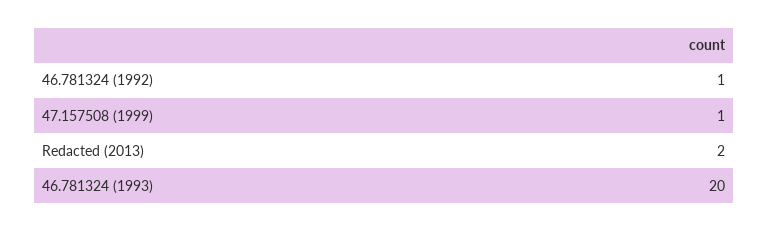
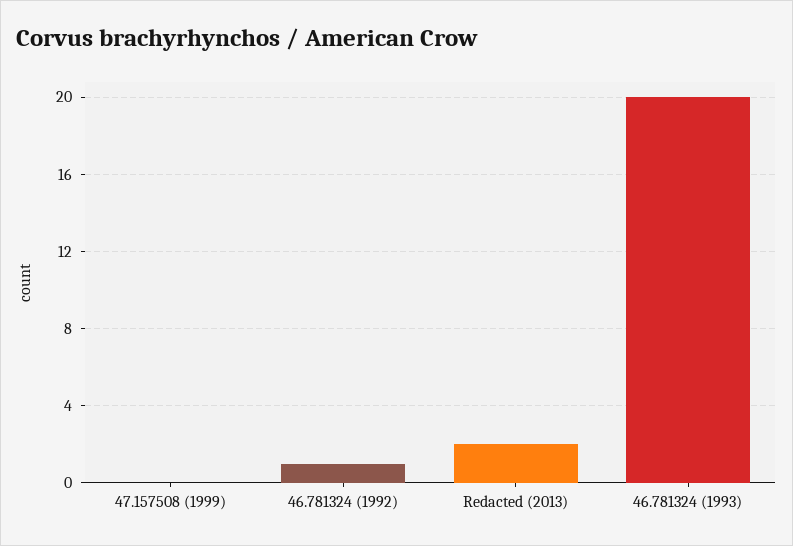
47.157508 (1999): 1 -> 0

